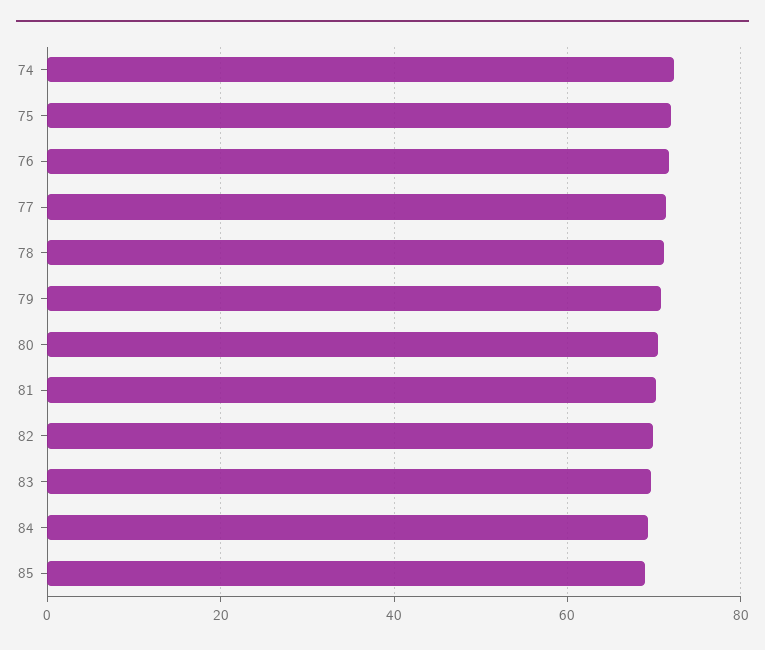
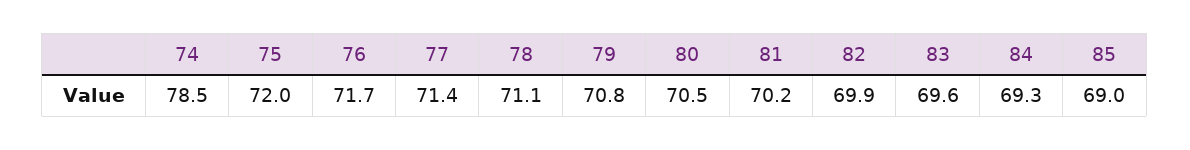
74: 72 -> 78.5

